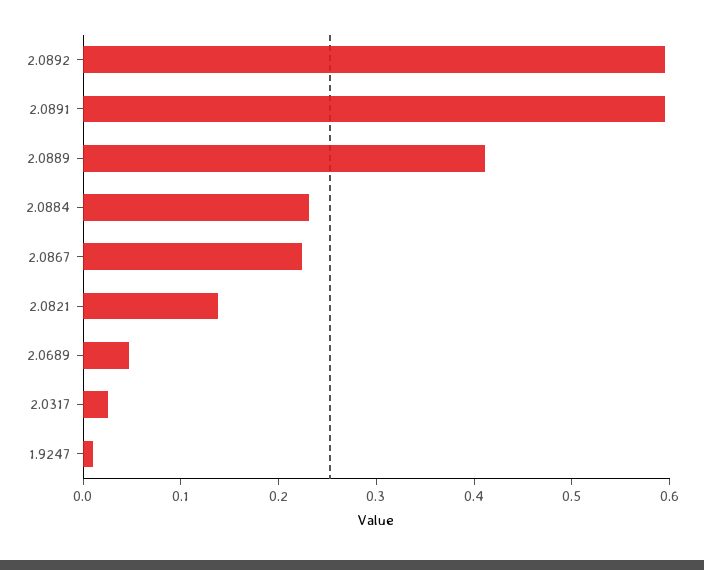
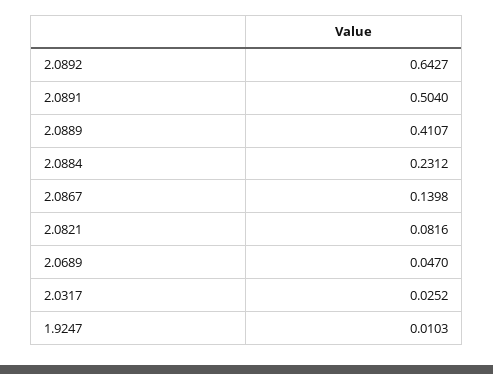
2.0892: 0.6 -> 0.6427
2.0891: 0.6 -> 0.504
2.0867: 0.22 -> 0.1398
2.0821: 0.14 -> 0.0816

